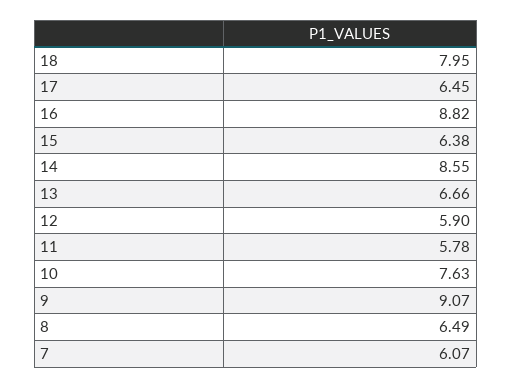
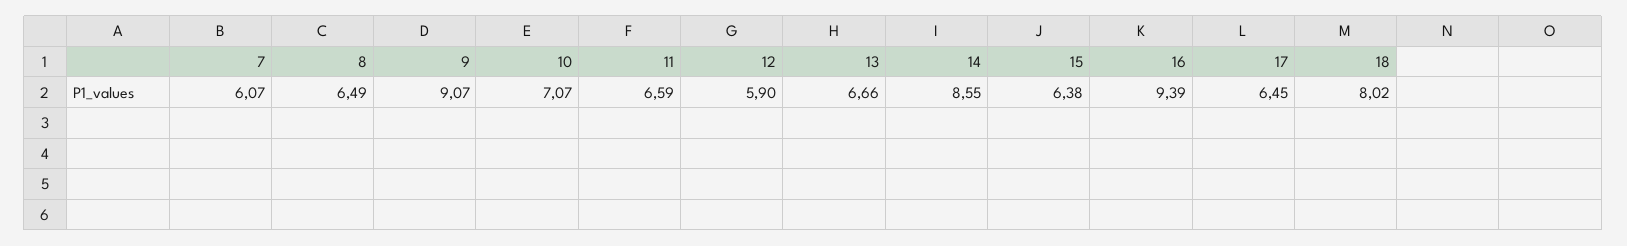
18: 7.95 -> 8.02
16: 8.82 -> 9.39
11: 5.78 -> 6.59
10: 7.63 -> 7.07

